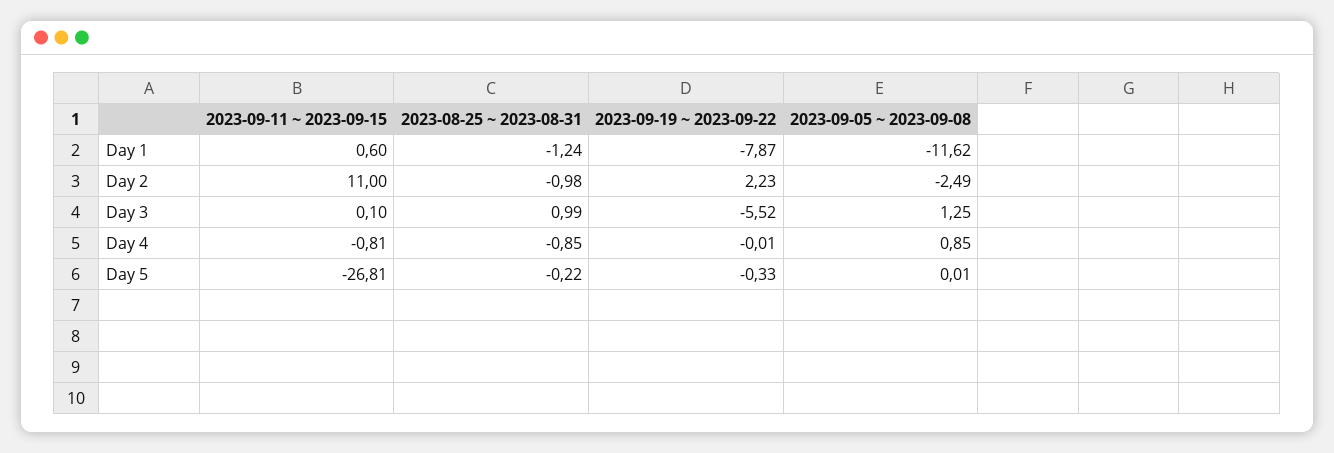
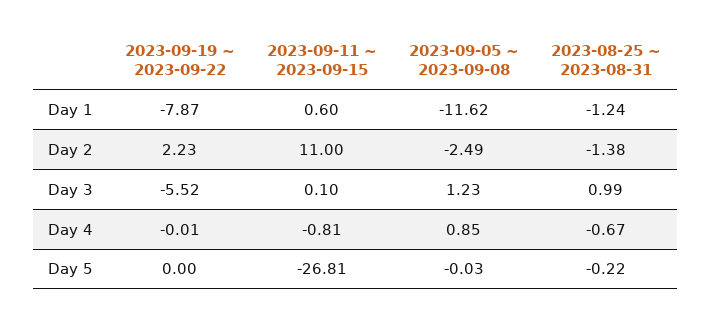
2023-08-25 ~ 2023-08-31, Day 2: -0.98 -> -1.38
2023-09-05 ~ 2023-09-08, Day 3: 1.25 -> 1.23
2023-08-25 ~ 2023-08-31, Day 4: -0.85 -> -0.67
2023-09-19 ~ 2023-09-22, Day 5: -0.33 -> 0
2023-09-05 ~ 2023-09-08, Day 5: 0.01 -> -0.03

